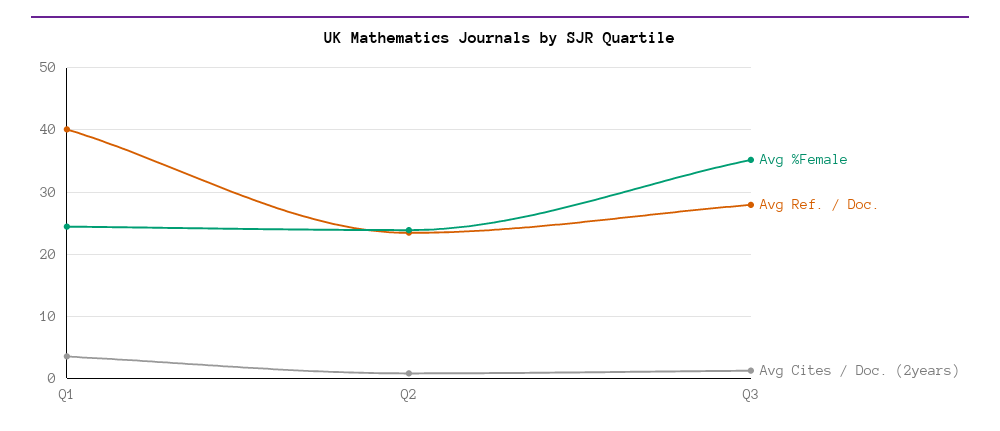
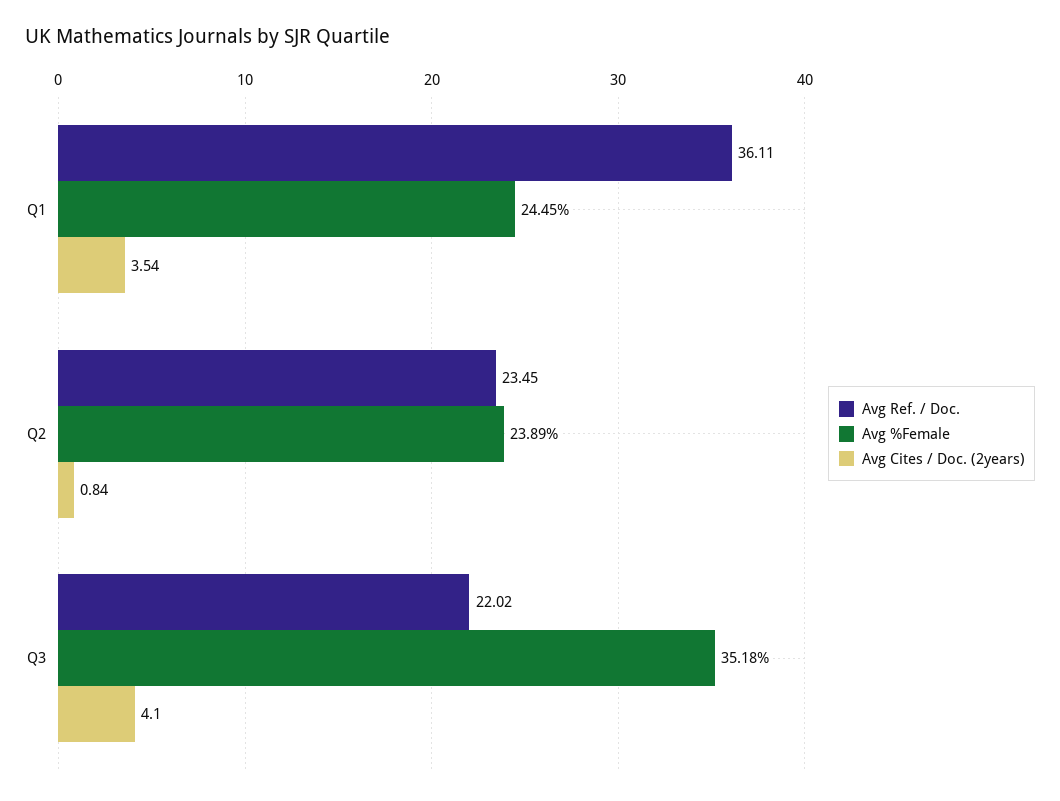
Avg Ref. / Doc., Q1: 40 -> 36.11
Avg Ref. / Doc., Q3: 28 -> 22.02
Avg Cites / Doc. (2years), Q3: 1 -> 4.1

